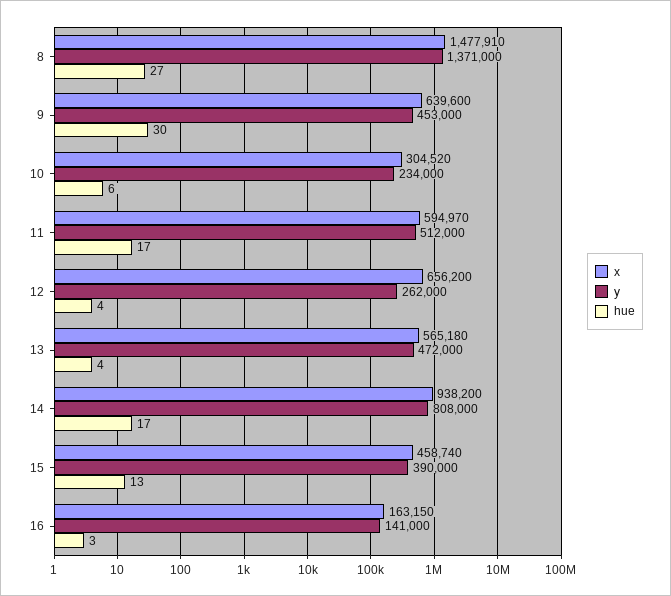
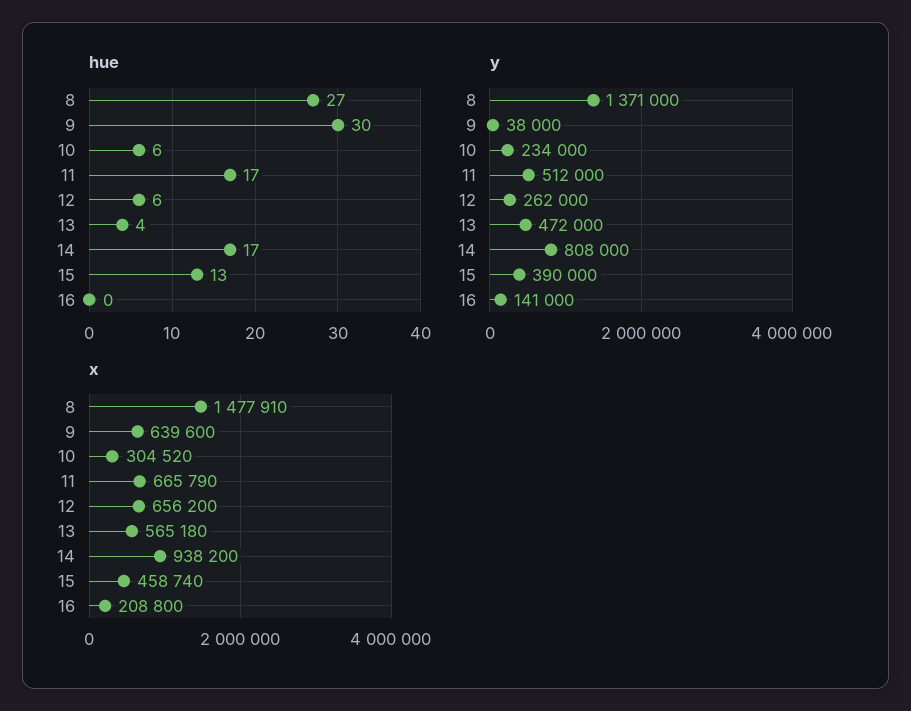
y, 9: 453000 -> 38000
x, 11: 594970 -> 665790
hue, 12: 4 -> 6
x, 16: 163150 -> 208800
hue, 16: 3 -> 0

